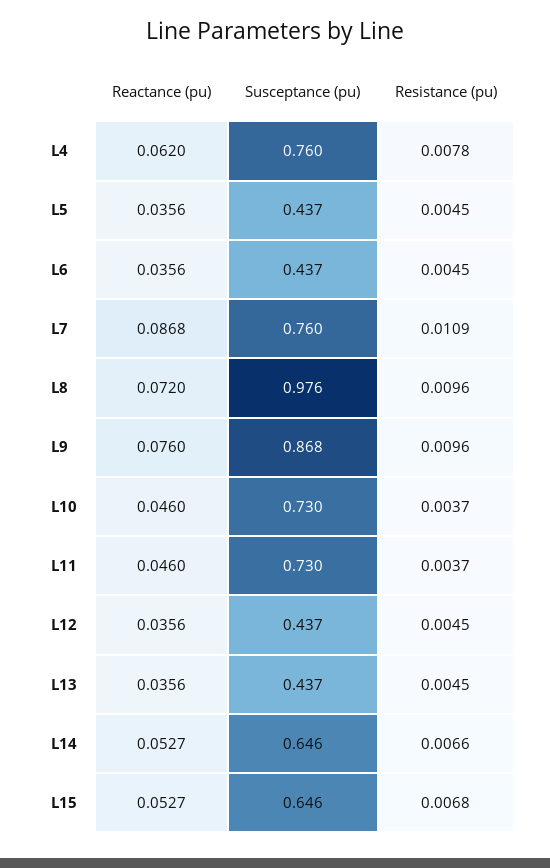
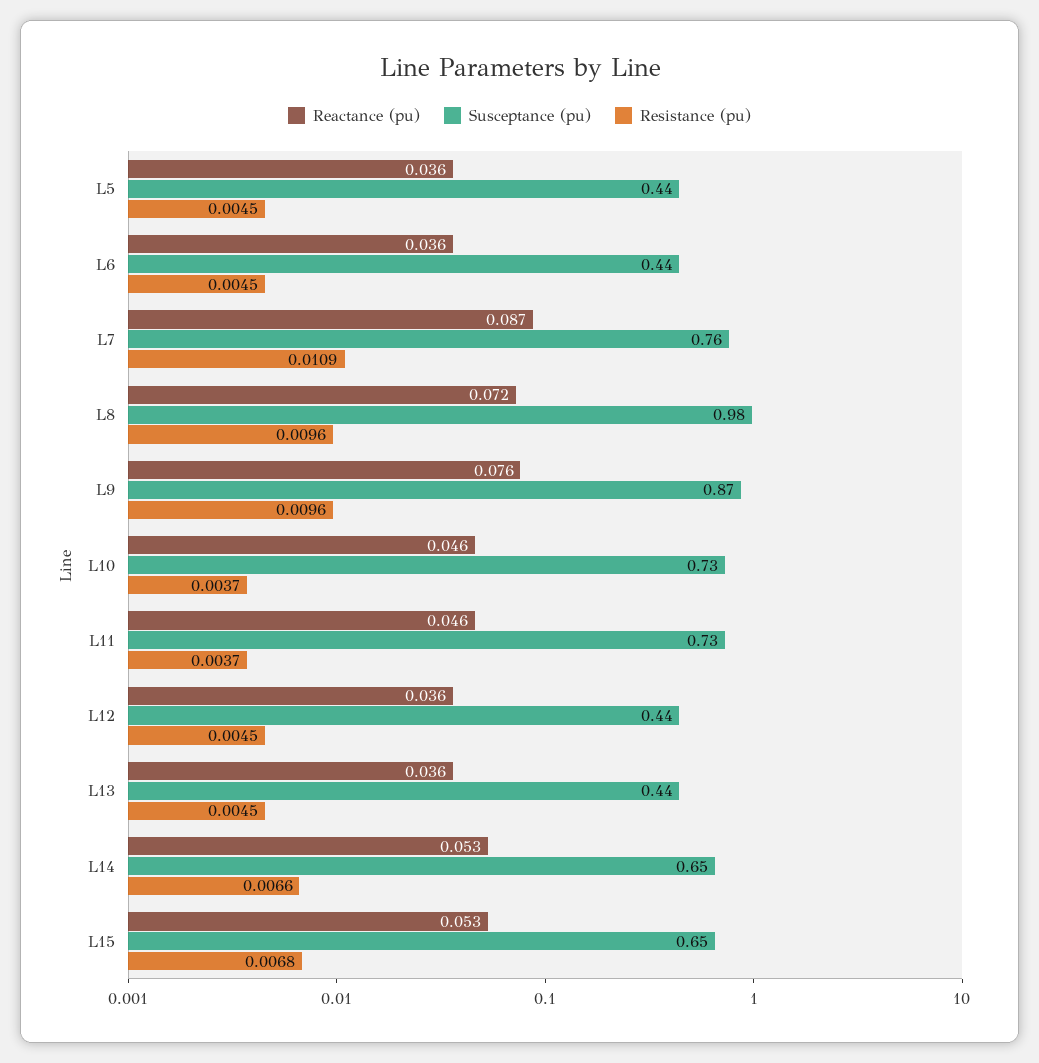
Reactance (pu), L4: 0.062 -> none
Susceptance (pu), L4: 0.76 -> none
Resistance (pu), L4: 0.0078 -> none

